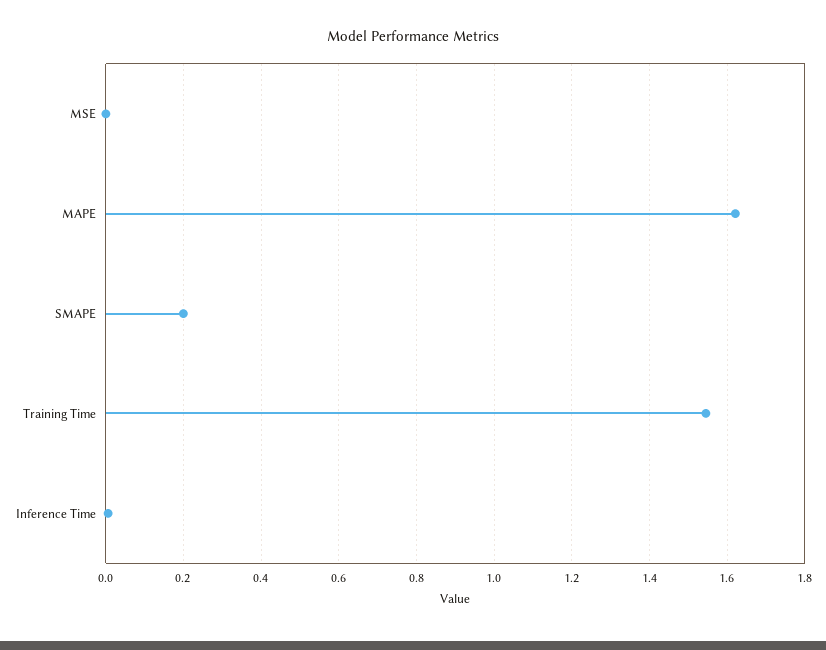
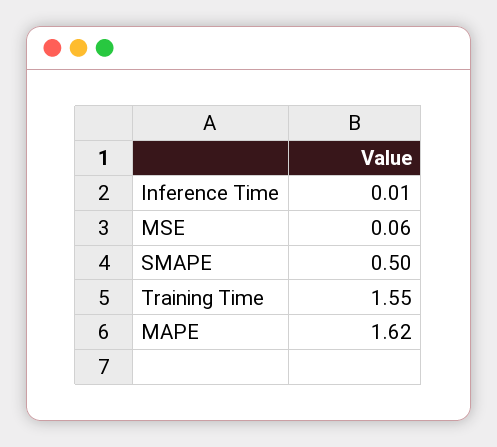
MSE: 0 -> 0.06
SMAPE: 0.2 -> 0.5

